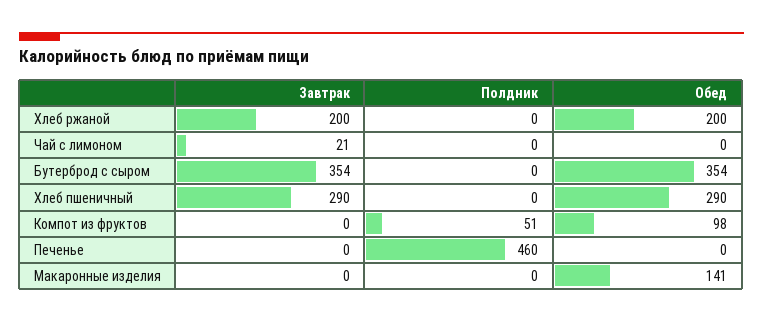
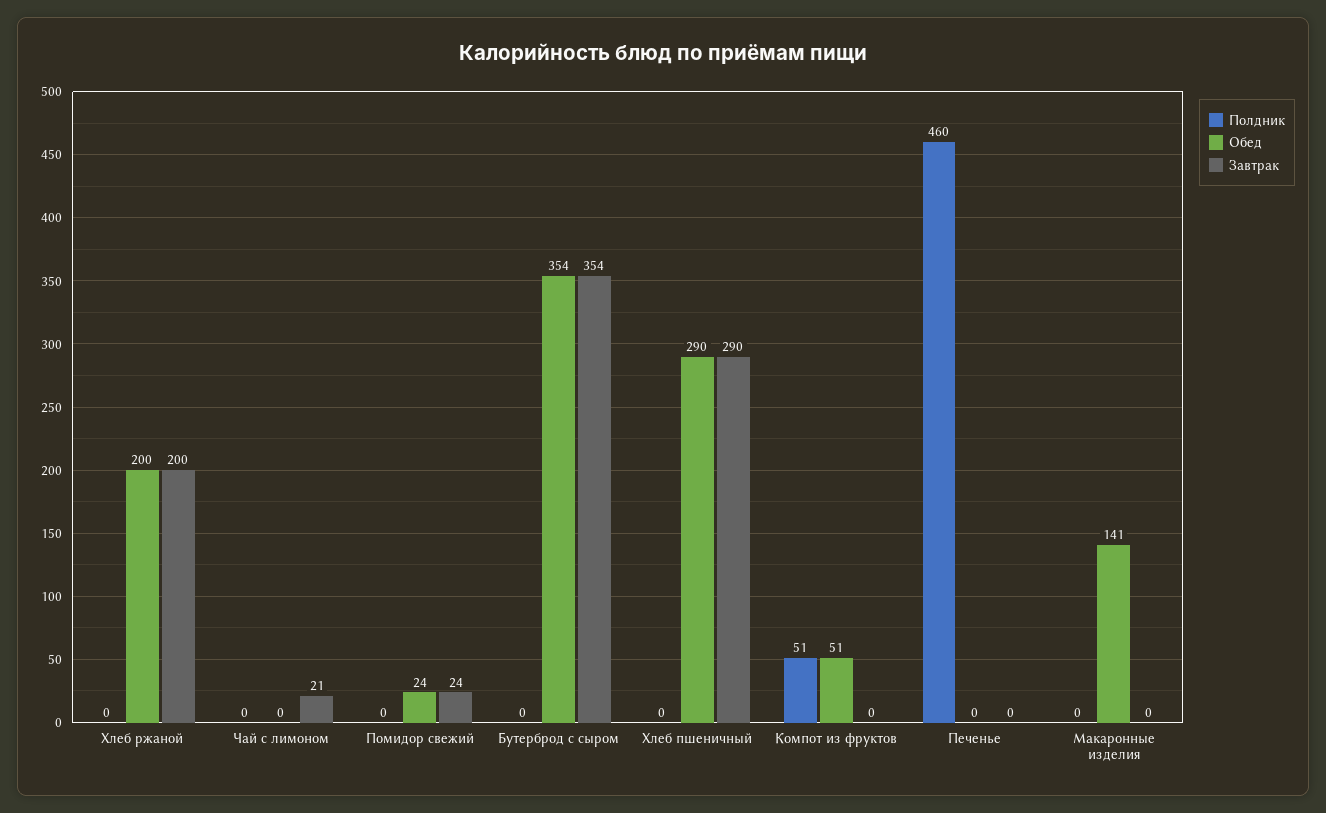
Обед, Компот из фруктов: 98 -> 51
Полдник, Помидор свежий: none -> 0
Обед, Помидор свежий: none -> 24
Завтрак, Помидор свежий: none -> 24

